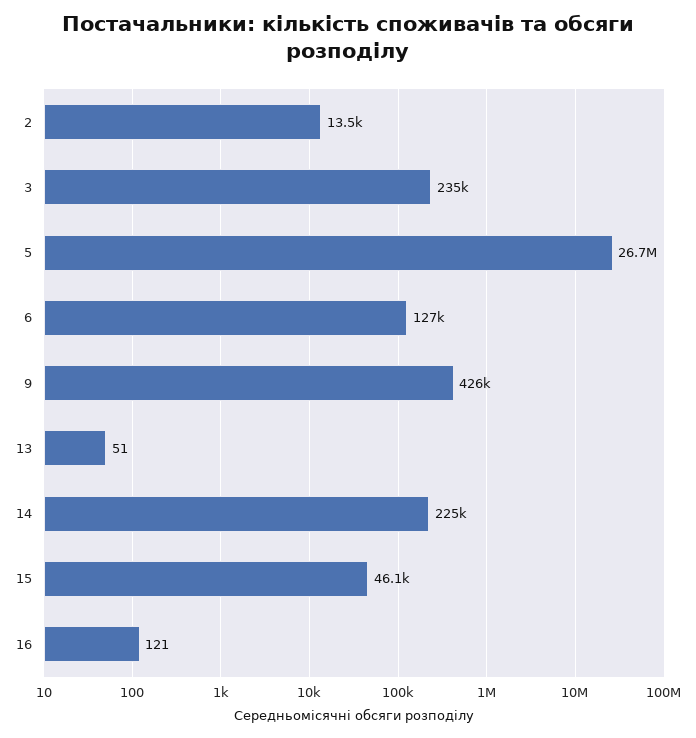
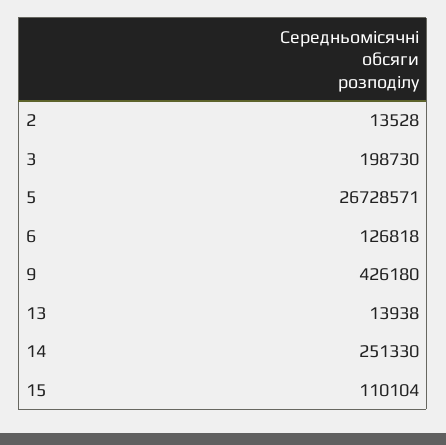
3: 235000 -> 198730
13: 51 -> 13938
14: 225000 -> 251330
15: 46100 -> 110104
16: 121 -> none

